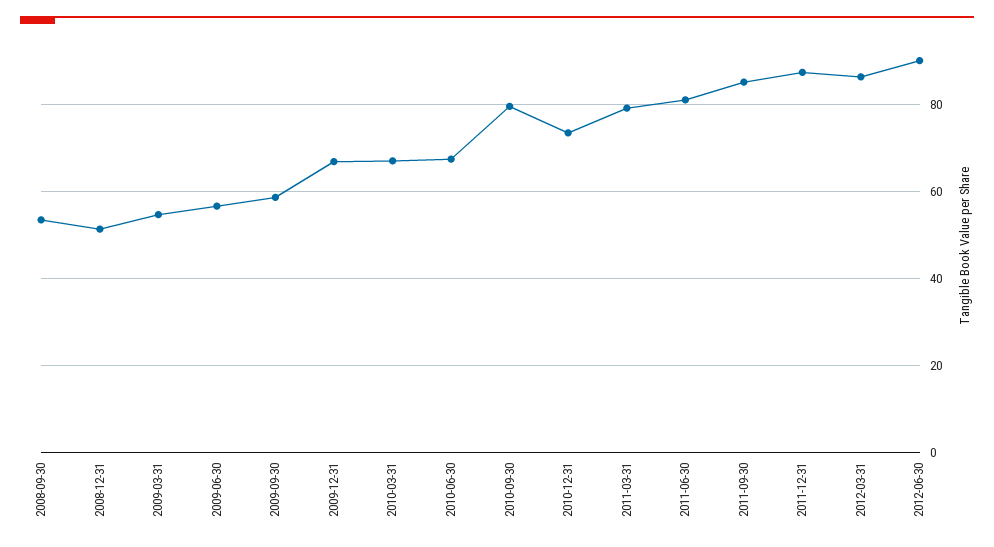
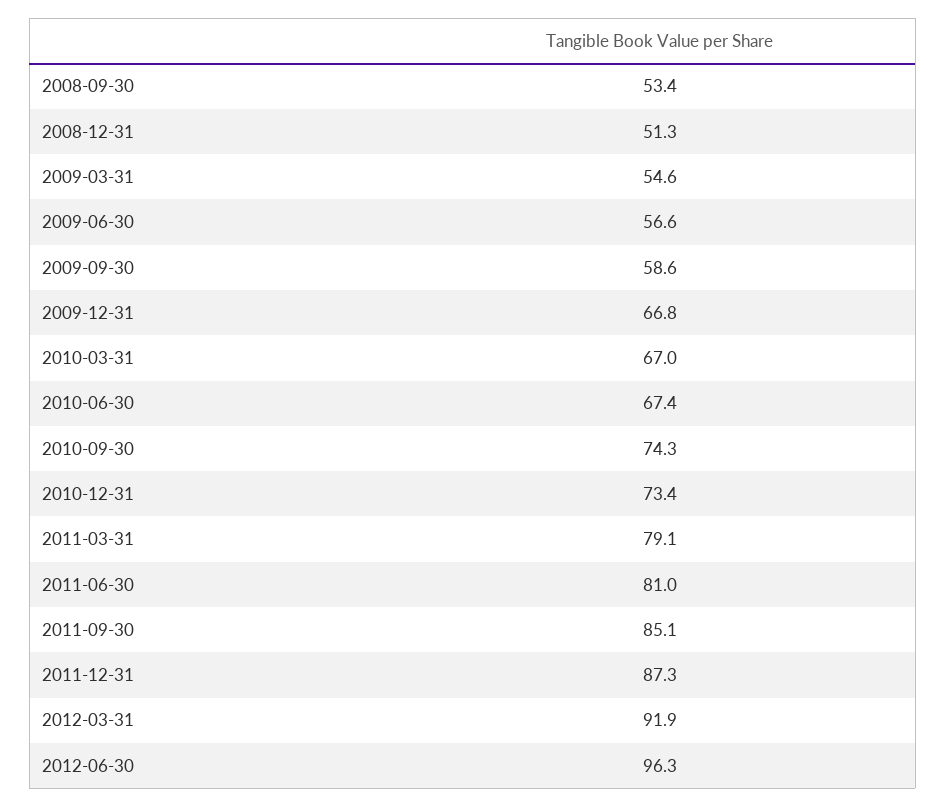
2010-09-30: 80 -> 74.3
2012-03-31: 86 -> 91.9
2012-06-30: 90 -> 96.3

